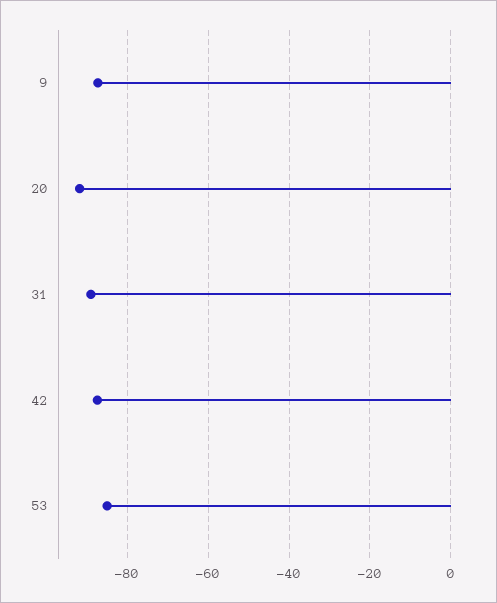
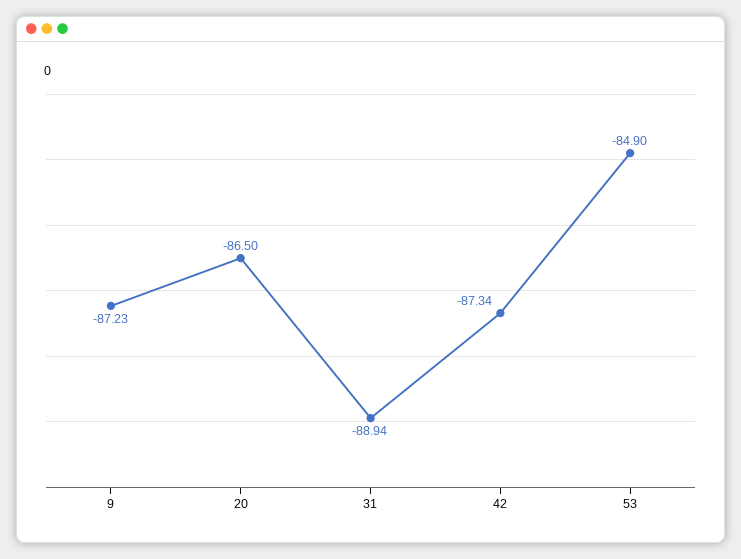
20: -92 -> -86.5

